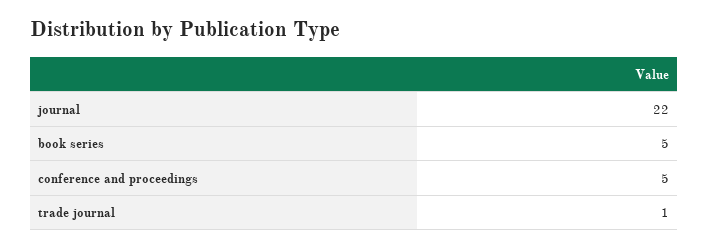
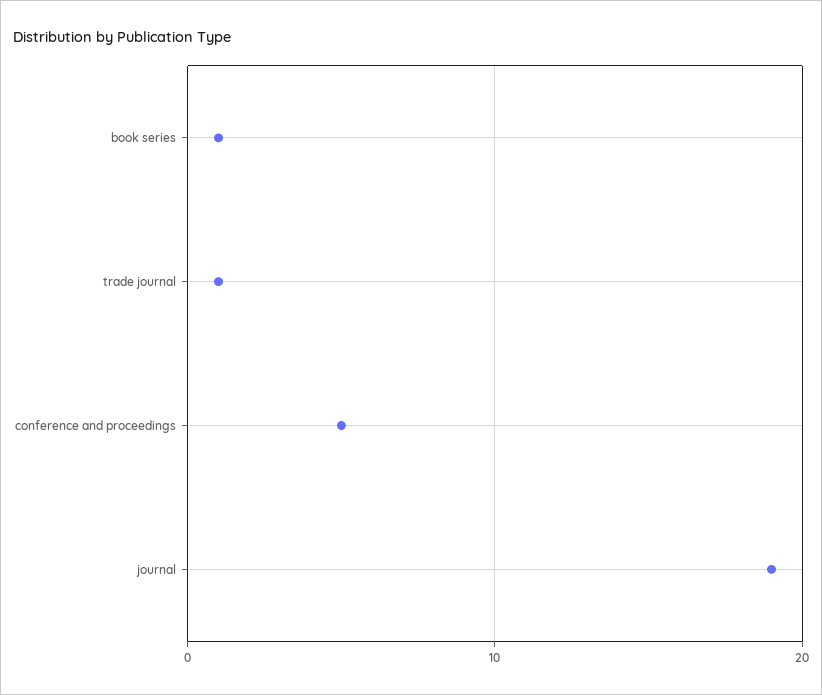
journal: 22 -> 19
book series: 5 -> 1

